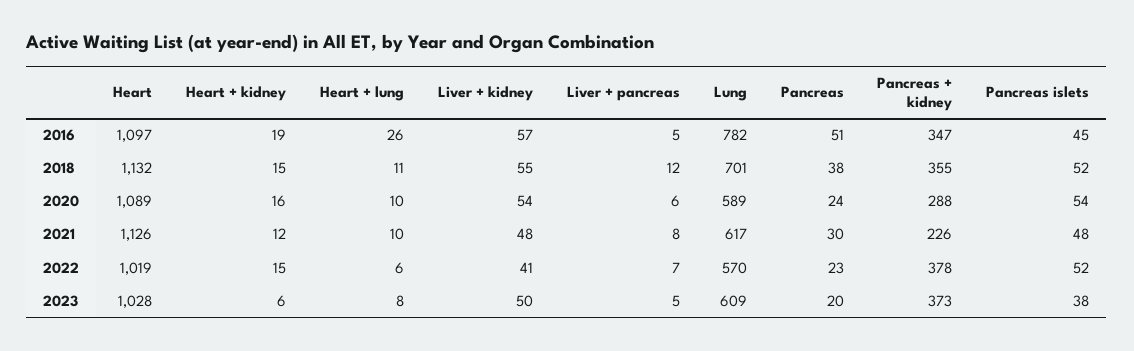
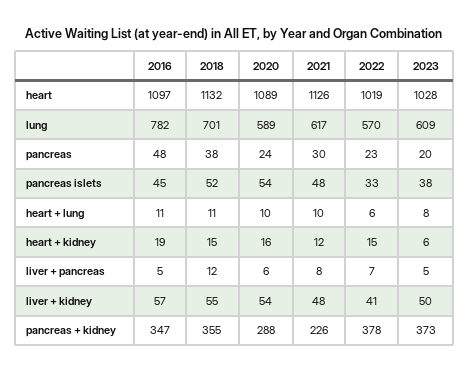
Heart + lung, 2016: 26 -> 11
Pancreas, 2016: 51 -> 48
Pancreas islets, 2022: 52 -> 33

